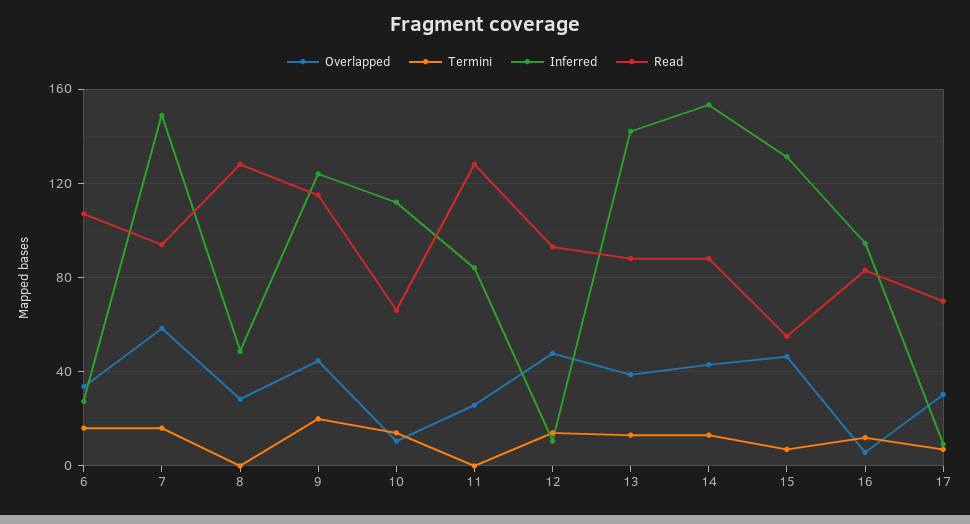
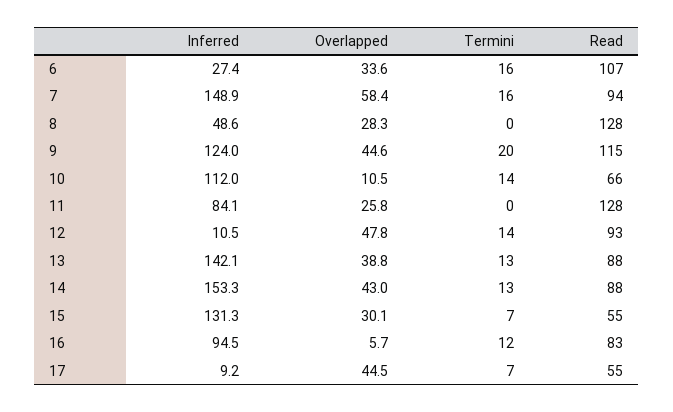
Overlapped, 15: 45 -> 30.1
Overlapped, 17: 30 -> 44.5
Read, 17: 70 -> 55

